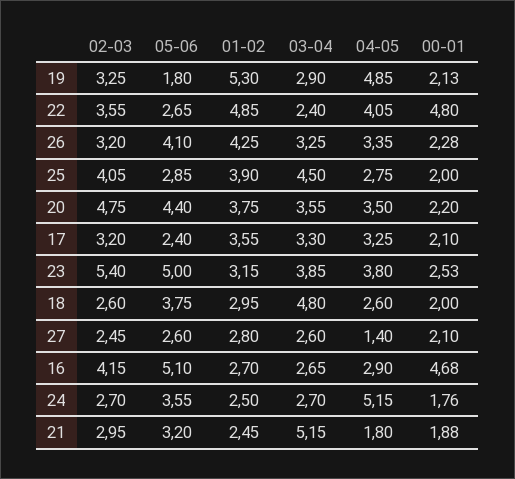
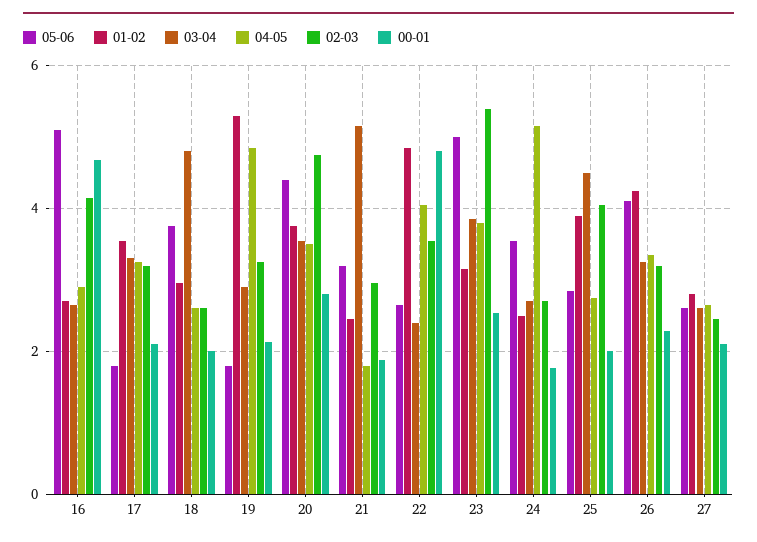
00-01, 20: 2.2 -> 2.8
05-06, 17: 2.4 -> 1.8
04-05, 27: 1.4 -> 2.6

